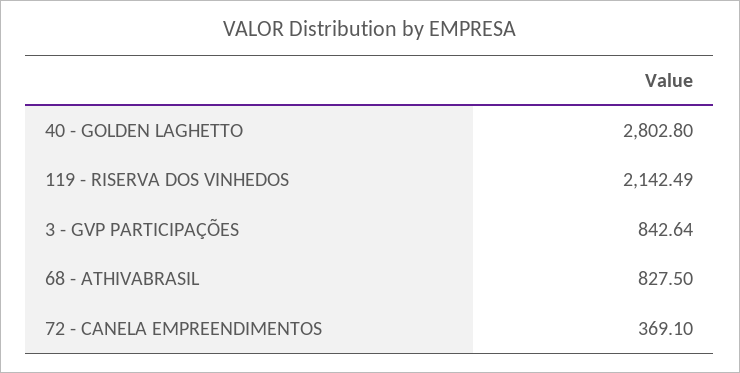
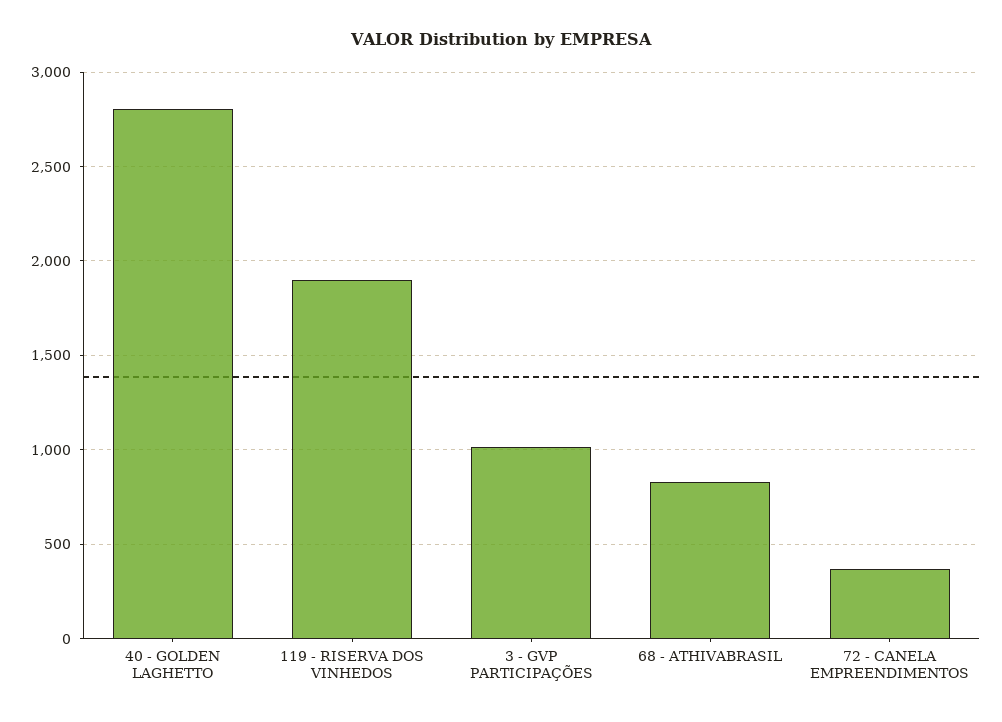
119 - RISERVA DOS VINHEDOS: 2142.49 -> 1900
3 - GVP PARTICIPAÇÕES: 842.64 -> 1000

